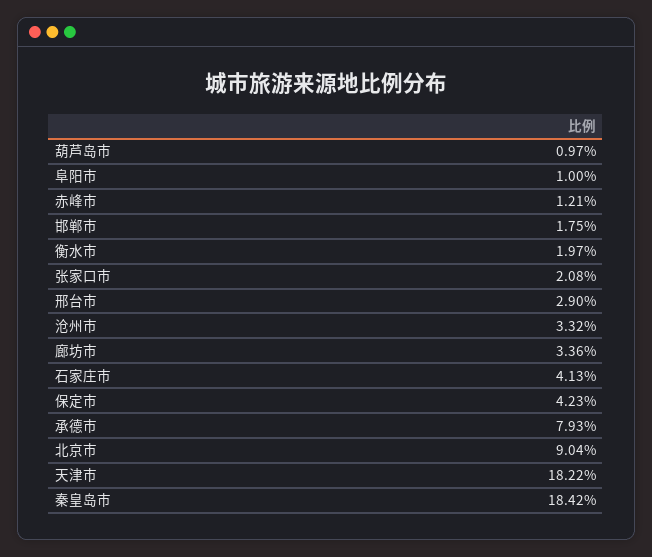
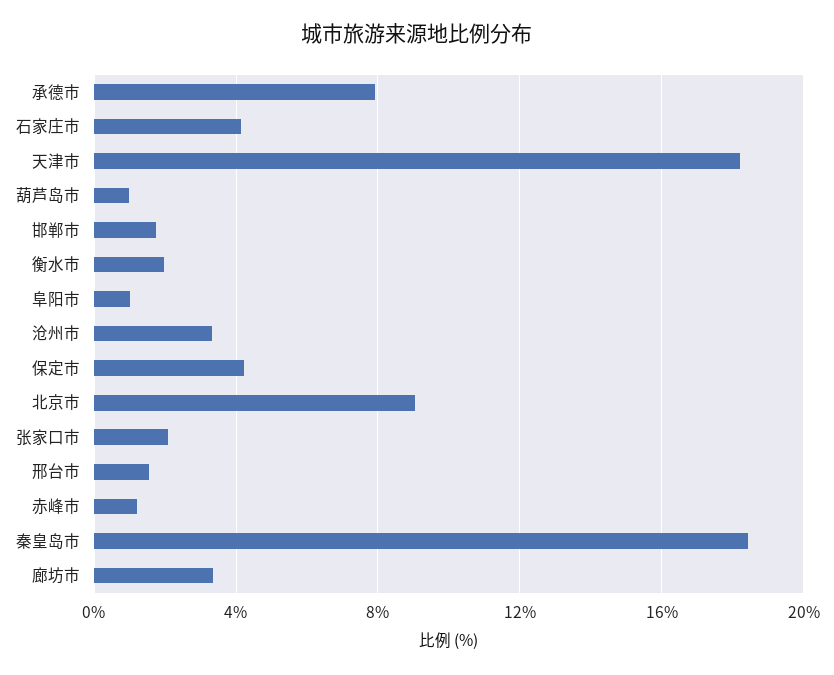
邢台市: 2.9 -> 1.5

